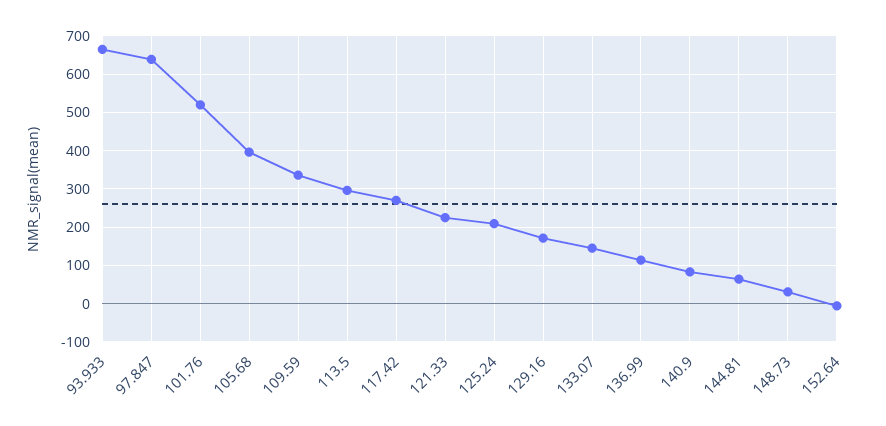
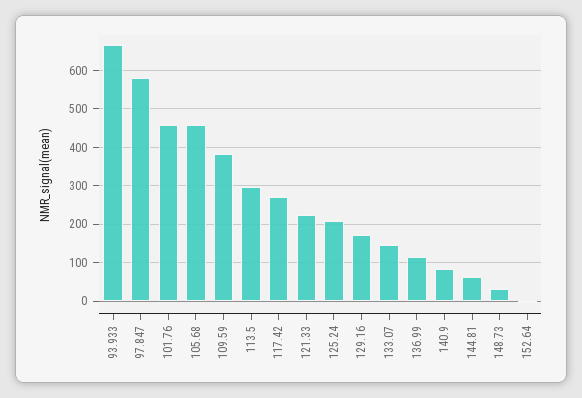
97.847: 640 -> 580
101.76: 520 -> 460
105.68: 400 -> 460
109.59: 340 -> 380

